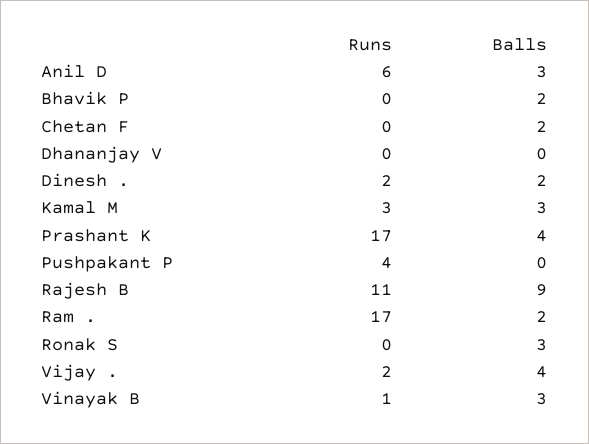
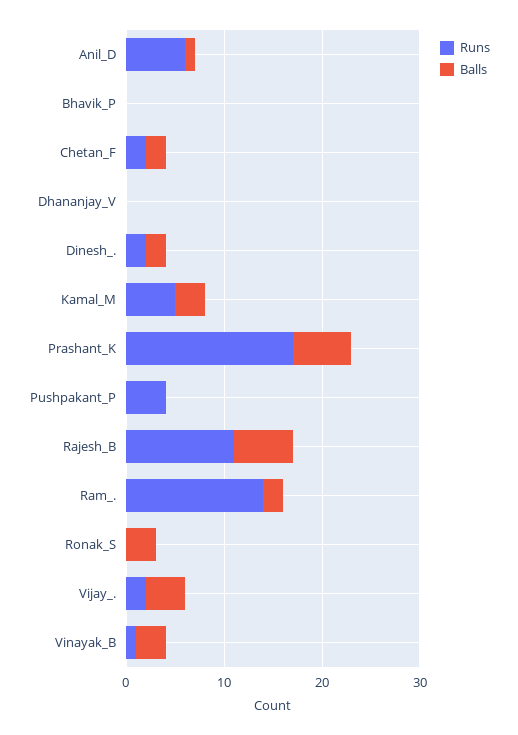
Balls, Anil D: 3 -> 1
Balls, Bhavik P: 2 -> 0
Runs, Chetan F: 0 -> 2
Runs, Kamal M: 3 -> 5
Balls, Prashant K: 4 -> 6
Balls, Rajesh B: 9 -> 6
Runs, Ram .: 17 -> 14

